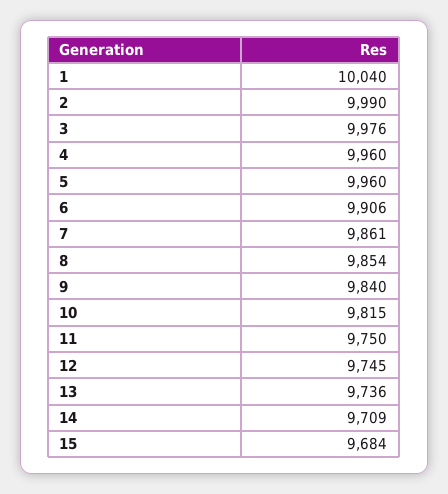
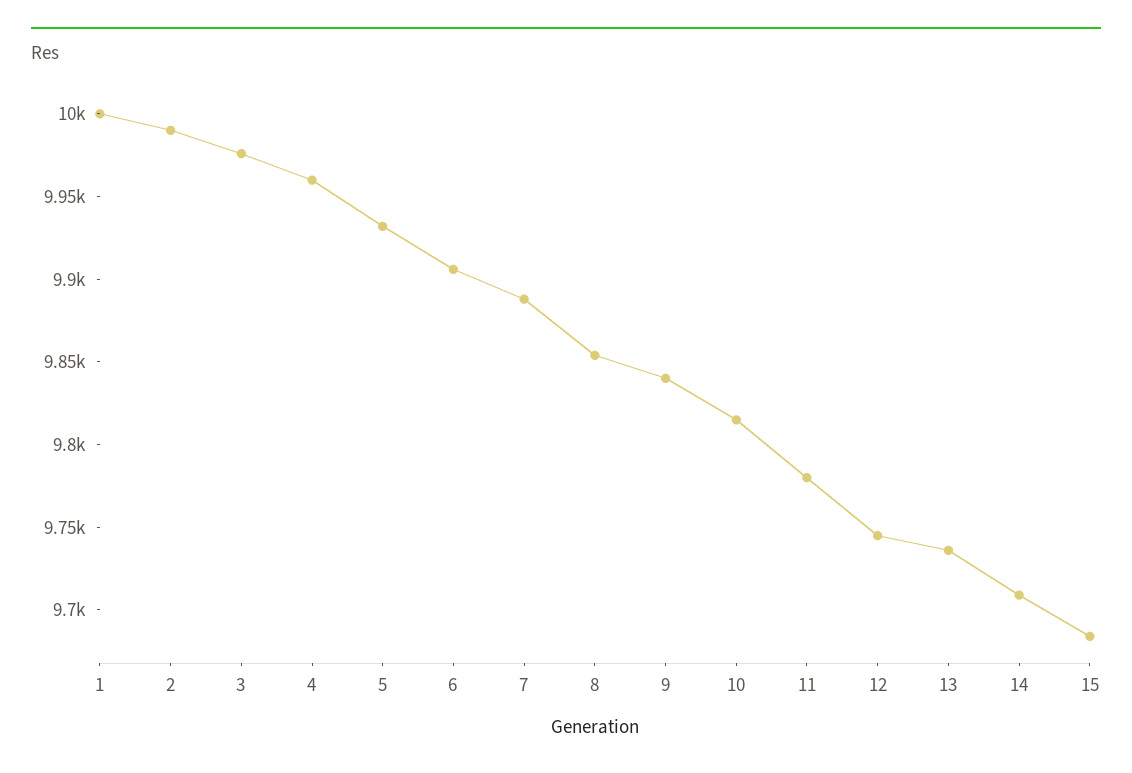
1: 10040 -> 10000
5: 9960 -> 9930
7: 9861 -> 9890
11: 9750 -> 9780

